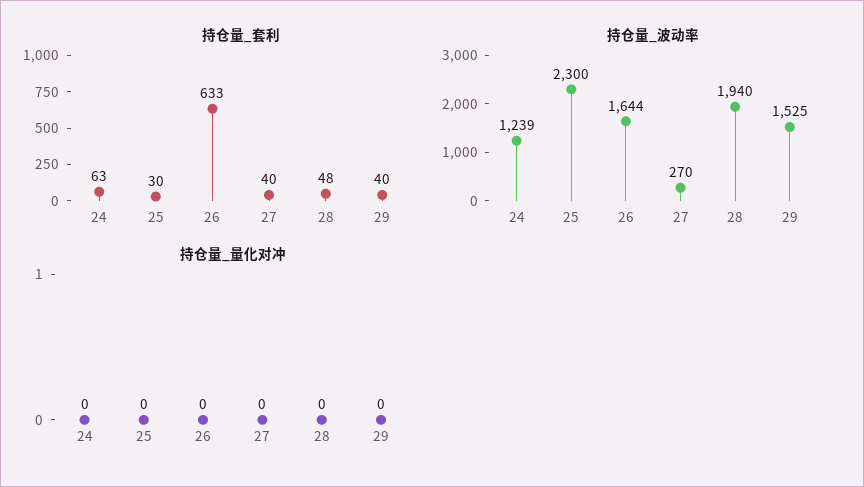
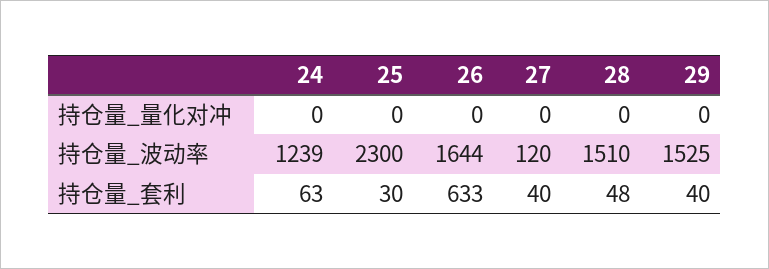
持仓量_波动率, 27: 270 -> 120
持仓量_波动率, 28: 1940 -> 1510

